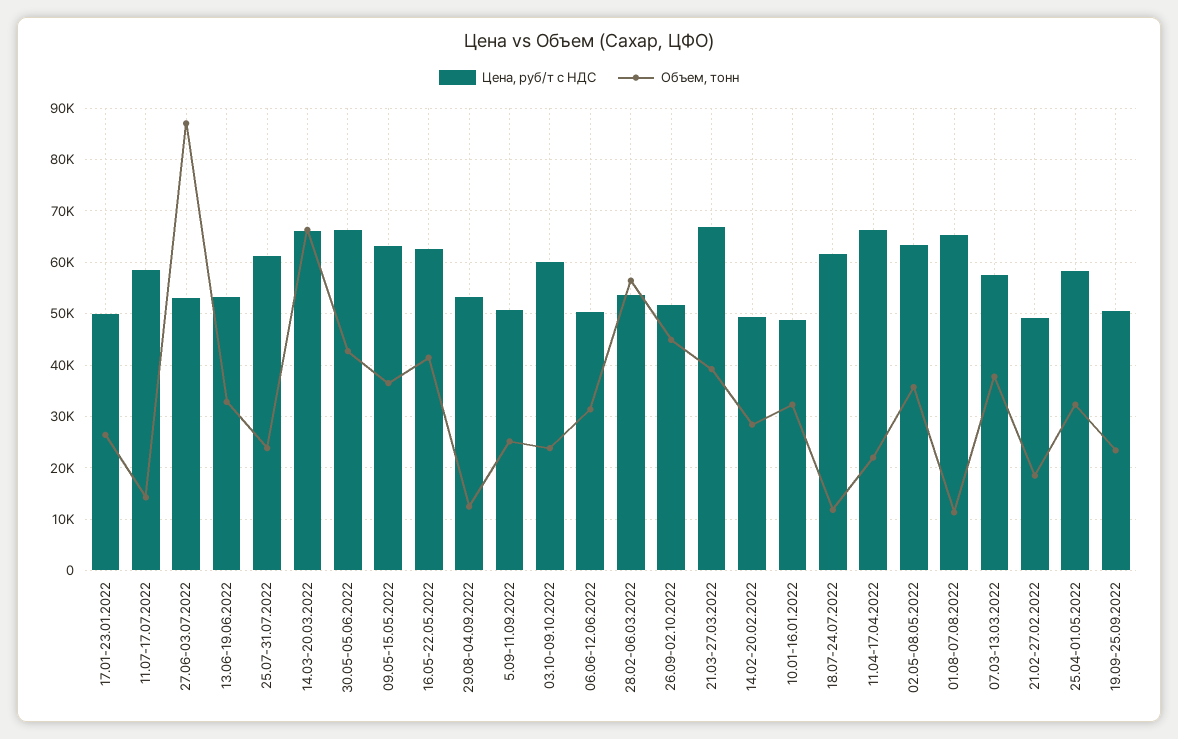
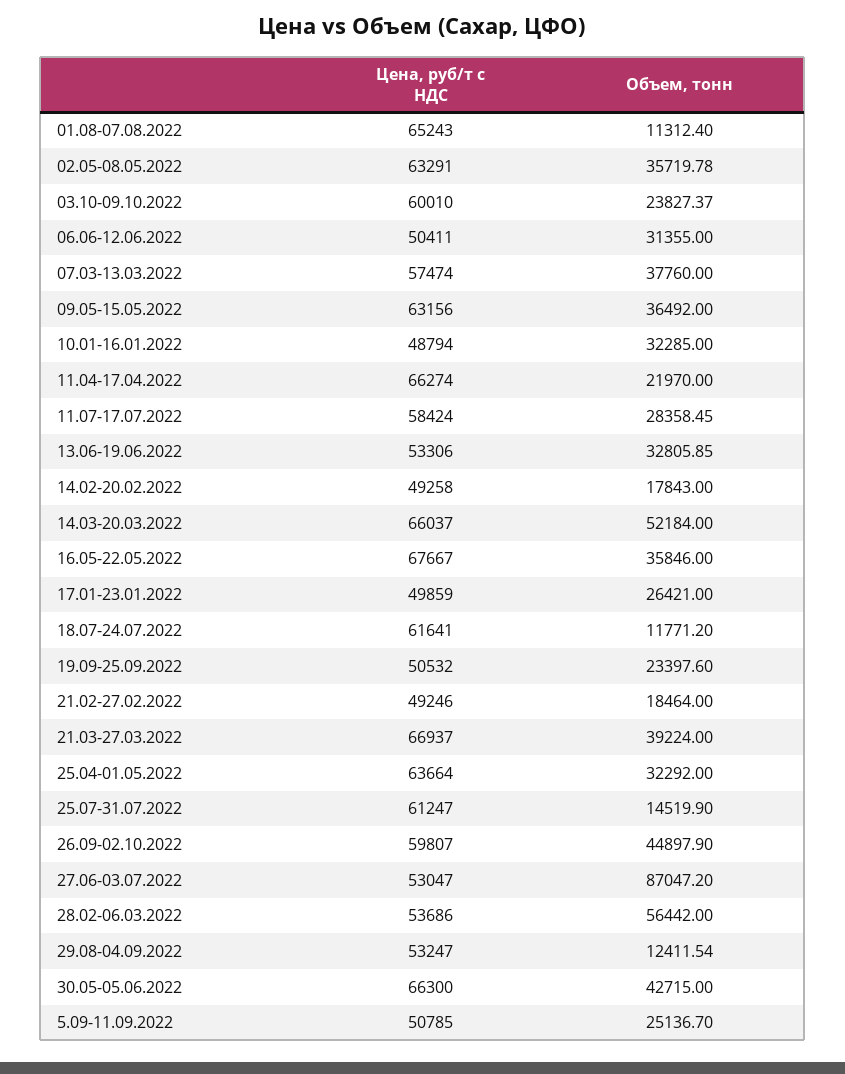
Объем, тонн, 11.07-17.07.2022: 14000 -> 28358.45
Объем, тонн, 25.07-31.07.2022: 24000 -> 14519.9
Объем, тонн, 14.03-20.03.2022: 66000 -> 52184
Цена, руб/т с НДС, 16.05-22.05.2022: 62000 -> 67667
Объем, тонн, 16.05-22.05.2022: 42000 -> 35846
Цена, руб/т с НДС, 26.09-02.10.2022: 52000 -> 59807
Объем, тонн, 14.02-20.02.2022: 28000 -> 17843
Цена, руб/т с НДС, 25.04-01.05.2022: 58000 -> 63664

